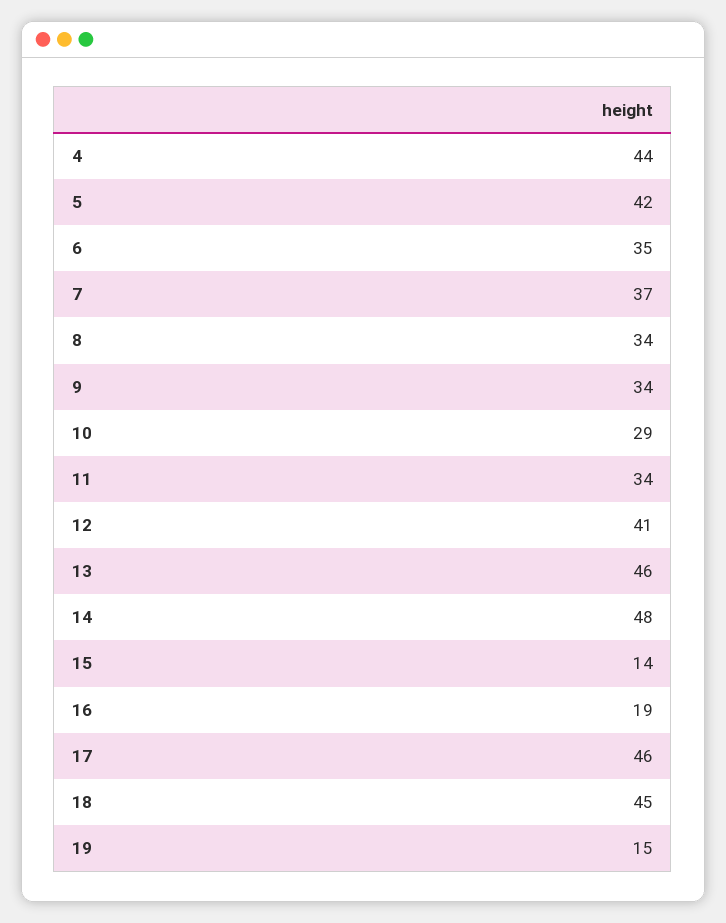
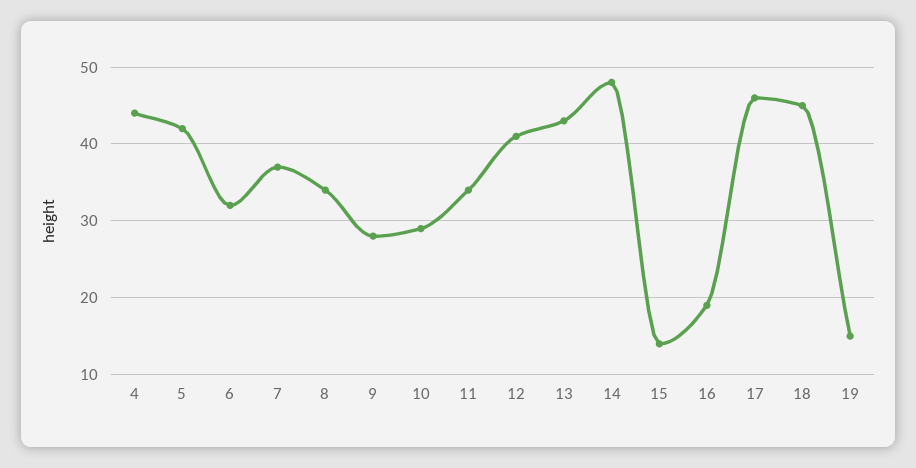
6: 35 -> 32
9: 34 -> 28
13: 46 -> 43

